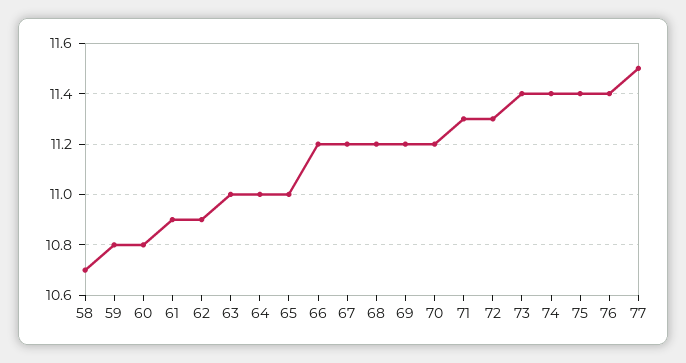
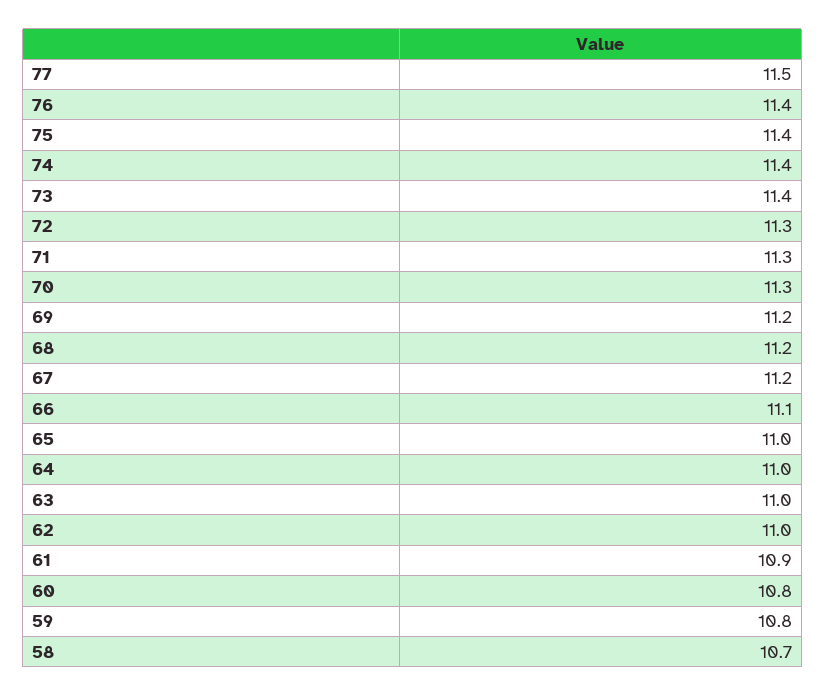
62: 10.9 -> 11
66: 11.2 -> 11.1
70: 11.2 -> 11.3

